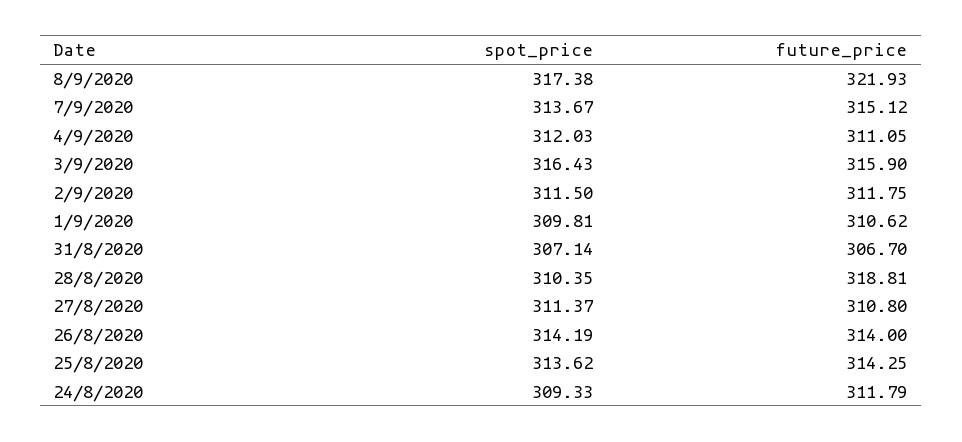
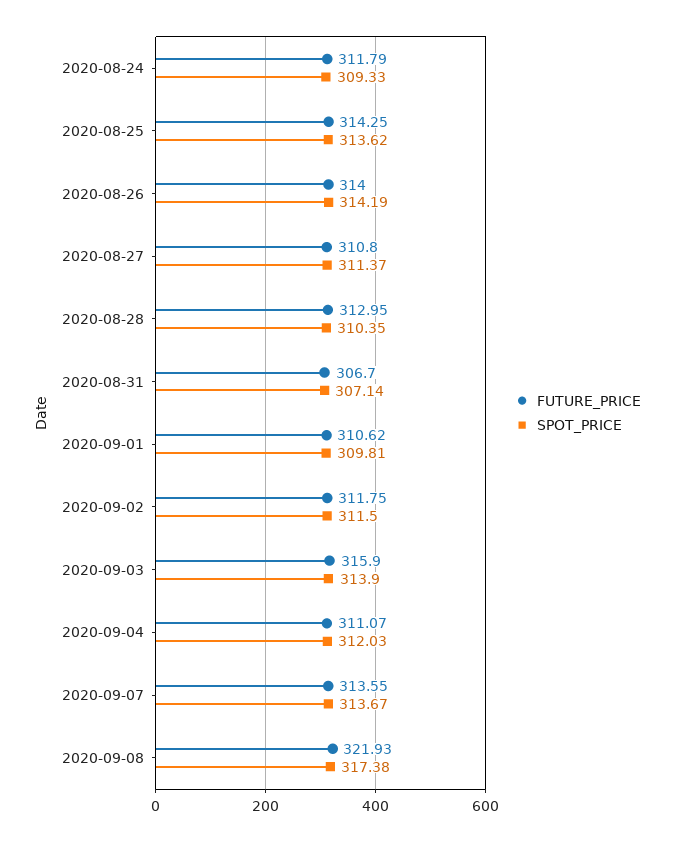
future_price, 7/9/2020: 315.12 -> 313.55
future_price, 4/9/2020: 311.05 -> 311.07
spot_price, 3/9/2020: 316.43 -> 313.9
future_price, 28/8/2020: 318.81 -> 312.95

